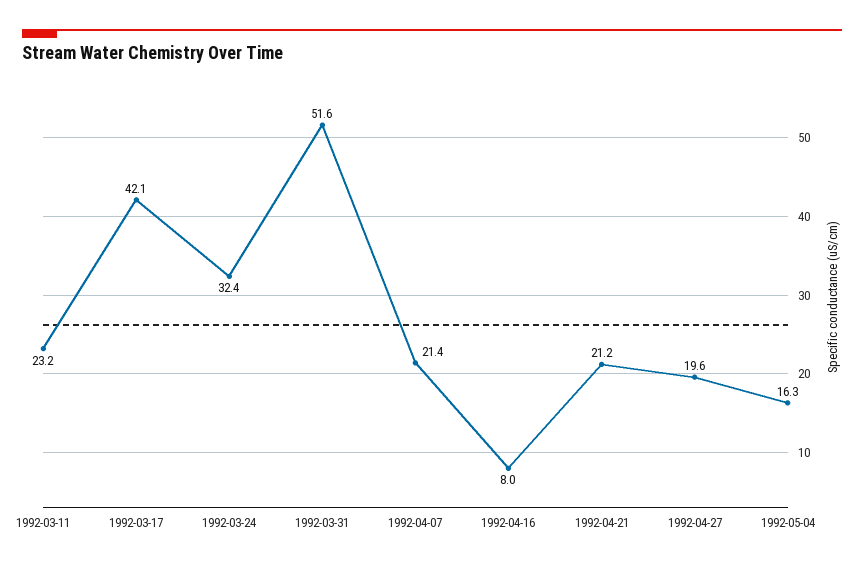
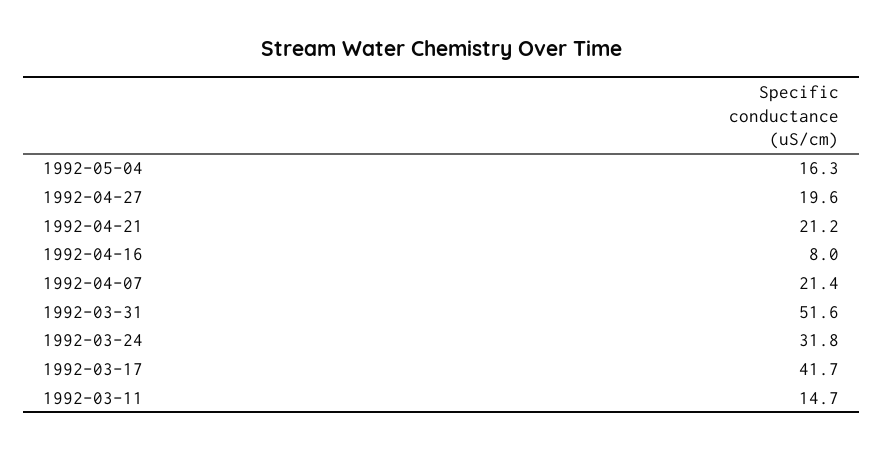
1992-03-11: 23.2 -> 14.7
1992-03-17: 42.1 -> 41.7
1992-03-24: 32.4 -> 31.8

